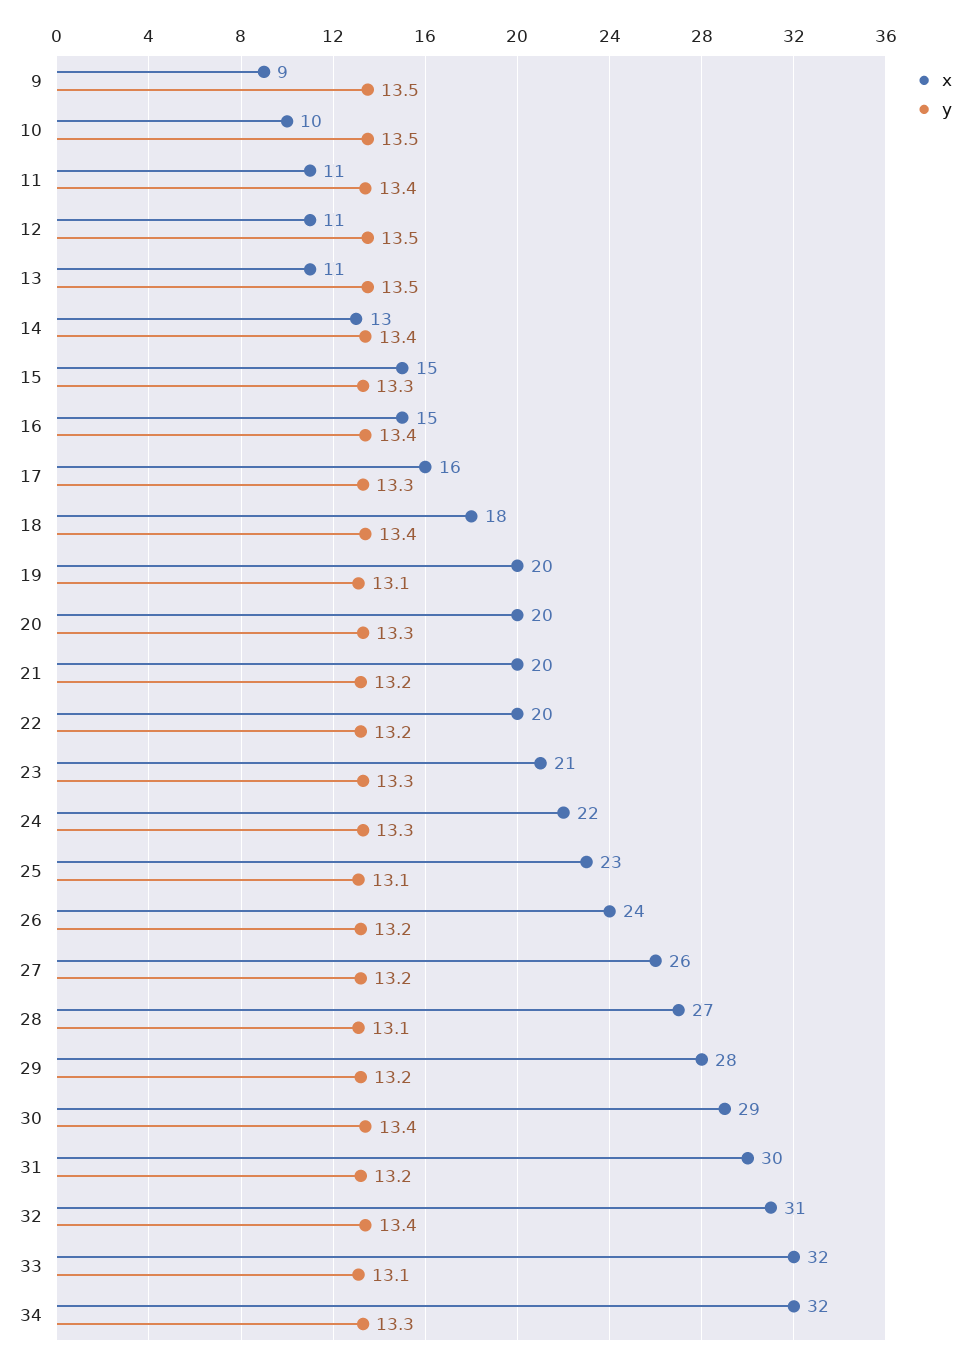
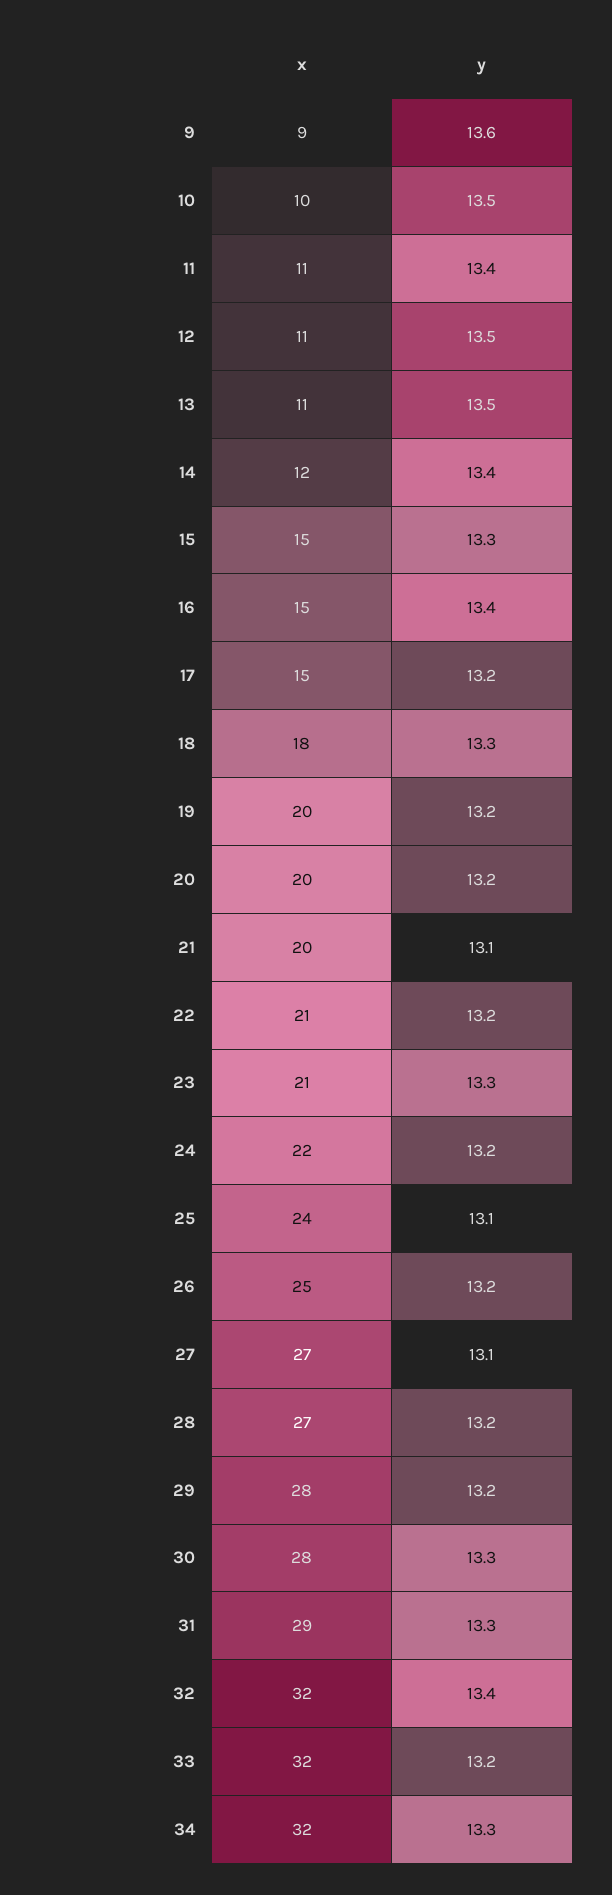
y, 9: 13.5 -> 13.6
x, 14: 13 -> 12
x, 17: 16 -> 15
y, 17: 13.3 -> 13.2
y, 18: 13.4 -> 13.3
y, 19: 13.1 -> 13.2
y, 20: 13.3 -> 13.2
y, 21: 13.2 -> 13.1
x, 22: 20 -> 21
y, 24: 13.3 -> 13.2
x, 25: 23 -> 24
x, 26: 24 -> 25
x, 27: 26 -> 27
y, 27: 13.2 -> 13.1
y, 28: 13.1 -> 13.2
x, 30: 29 -> 28
y, 30: 13.4 -> 13.3
x, 31: 30 -> 29
y, 31: 13.2 -> 13.3
x, 32: 31 -> 32
y, 33: 13.1 -> 13.2

